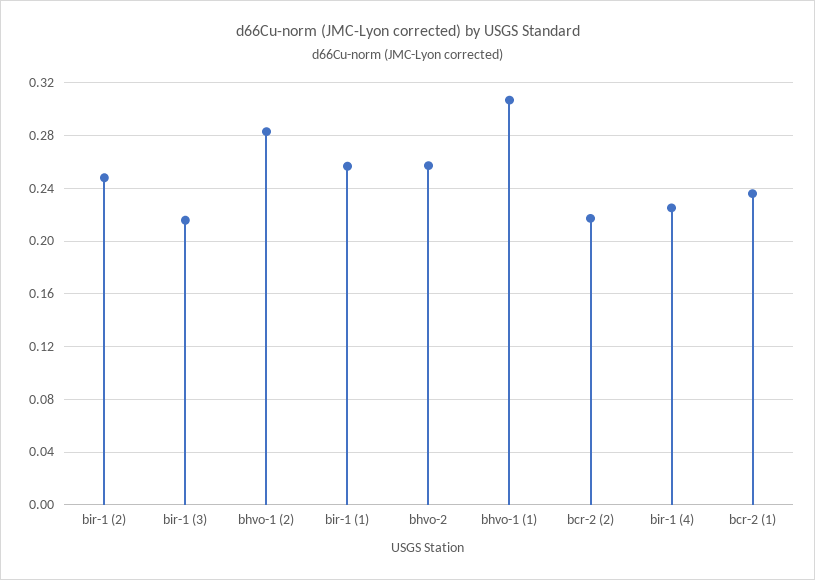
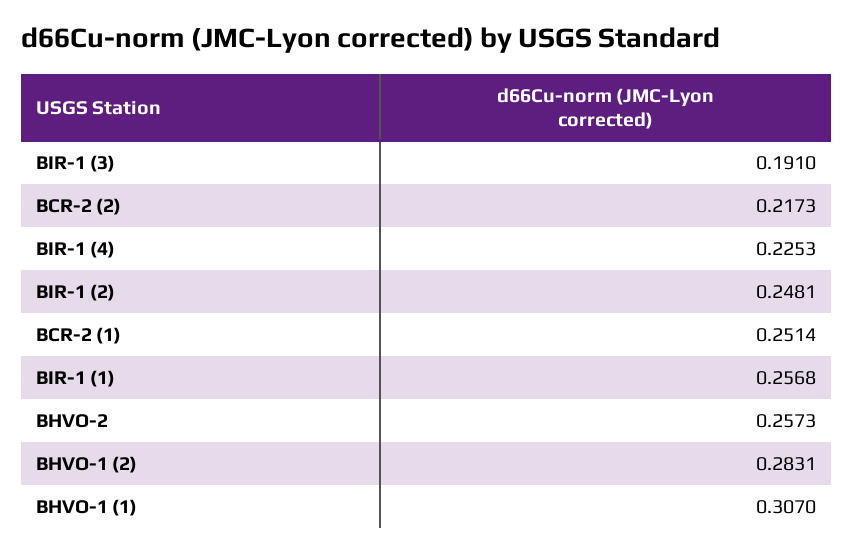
bir-1 (3): 0.215 -> 0.191
bcr-2 (1): 0.235 -> 0.2514

